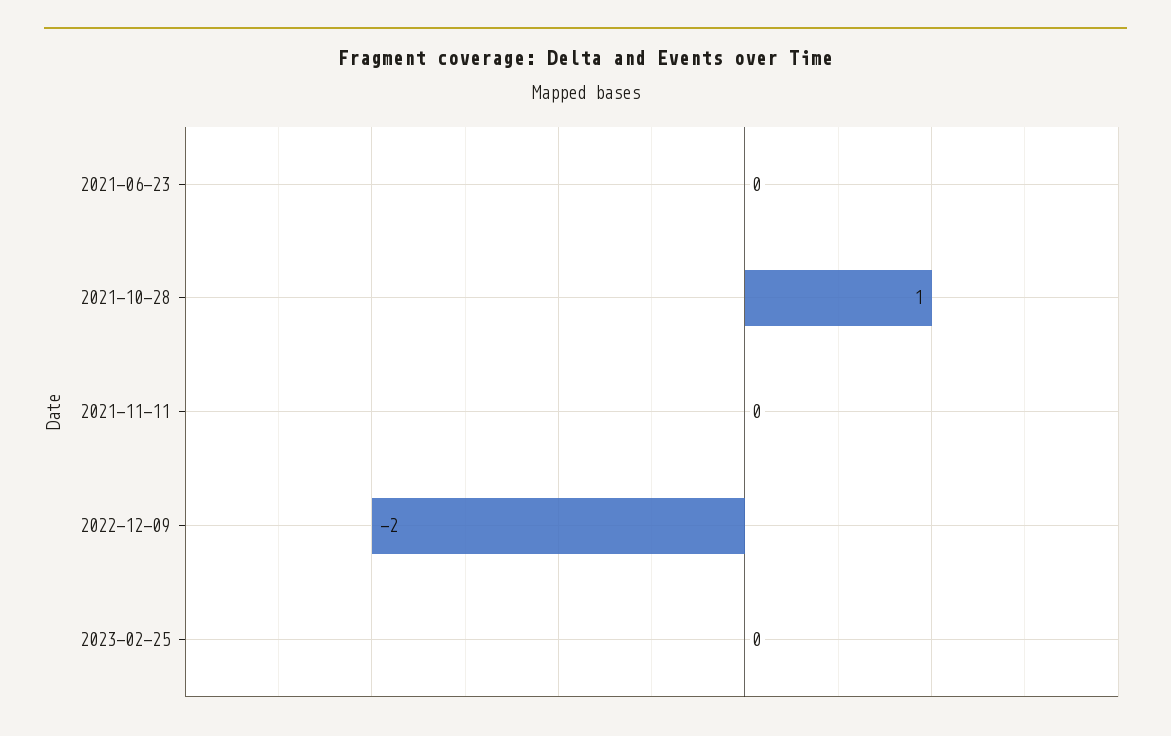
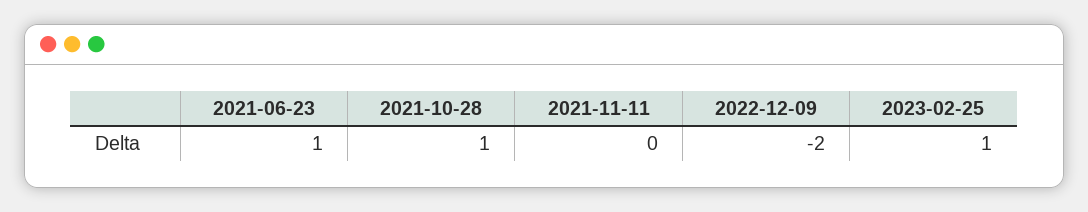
2021-06-23: 0 -> 1
2023-02-25: 0 -> 1

